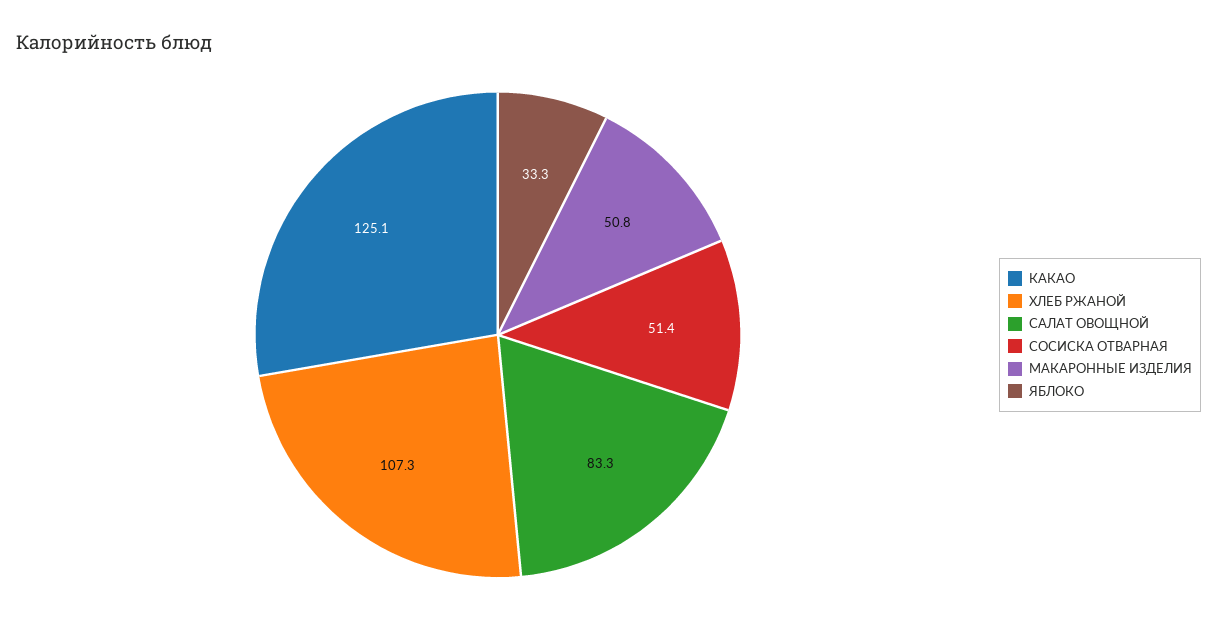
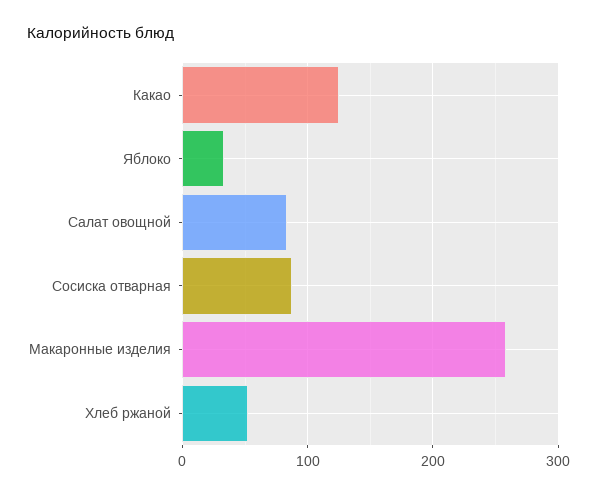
ХЛЕБ РЖАНОЙ: 107.3 -> 50
СОСИСКА ОТВАРНАЯ: 51.4 -> 90
МАКАРОННЫЕ ИЗДЕЛИЯ: 50.8 -> 260

